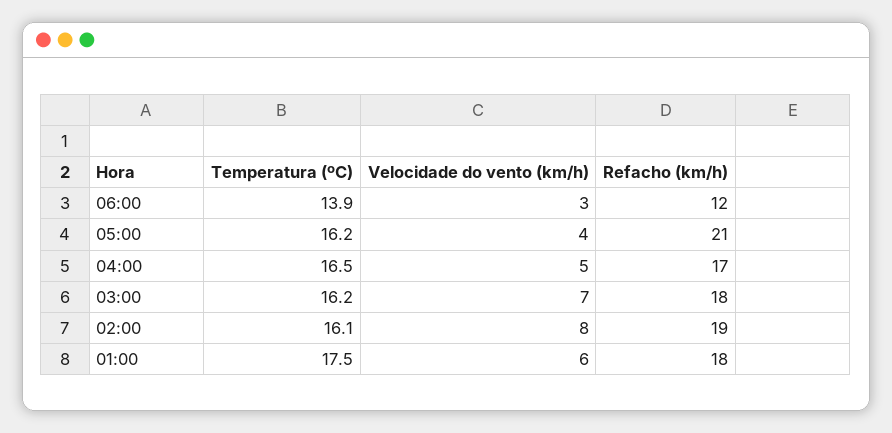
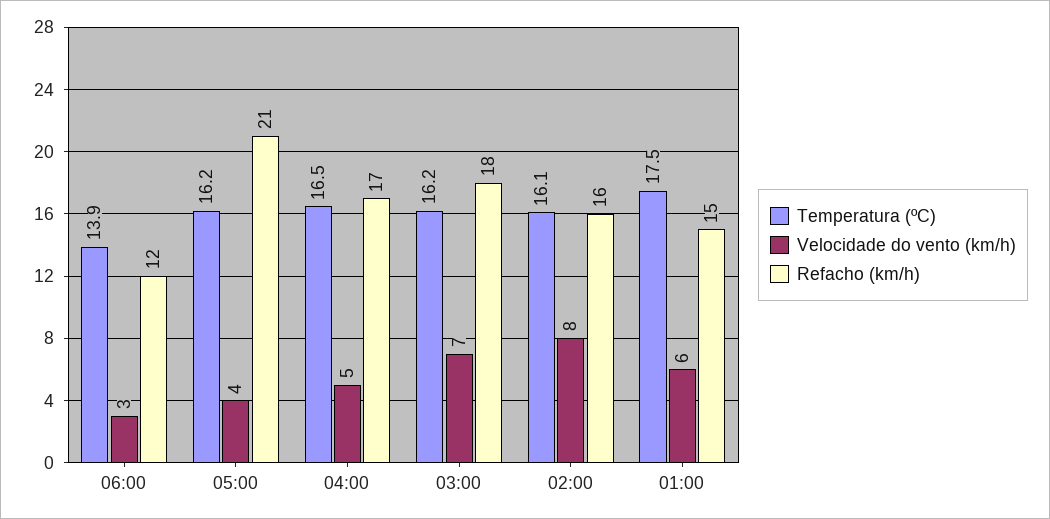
Refacho (km/h), 02:00: 19 -> 16
Refacho (km/h), 01:00: 18 -> 15

